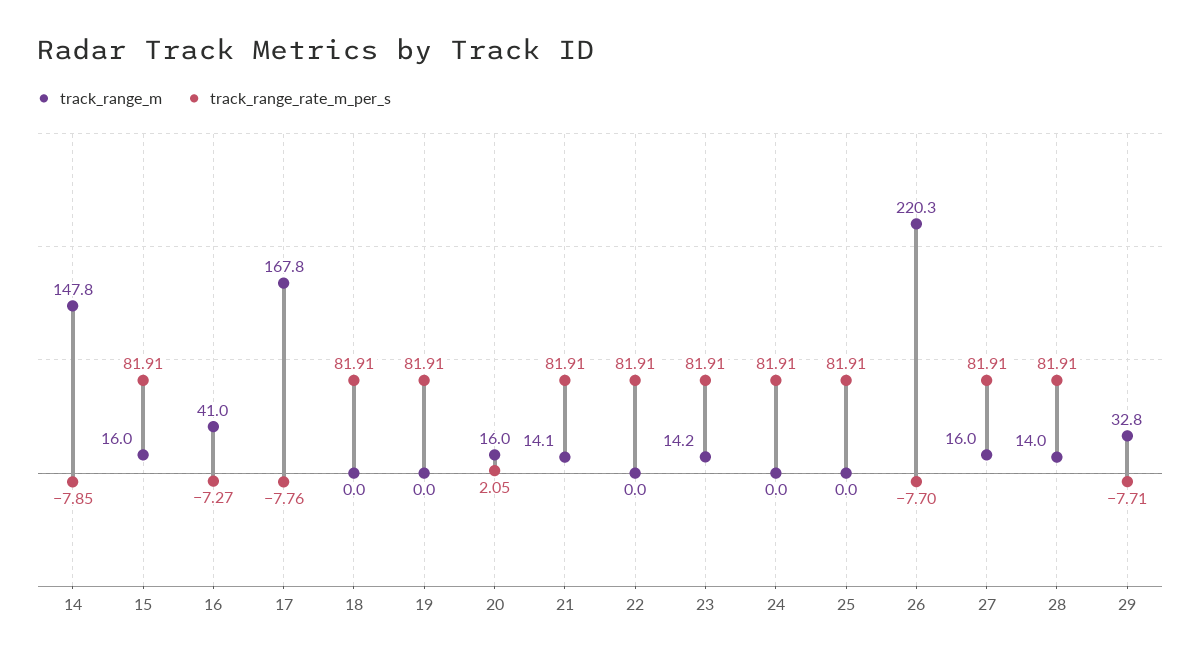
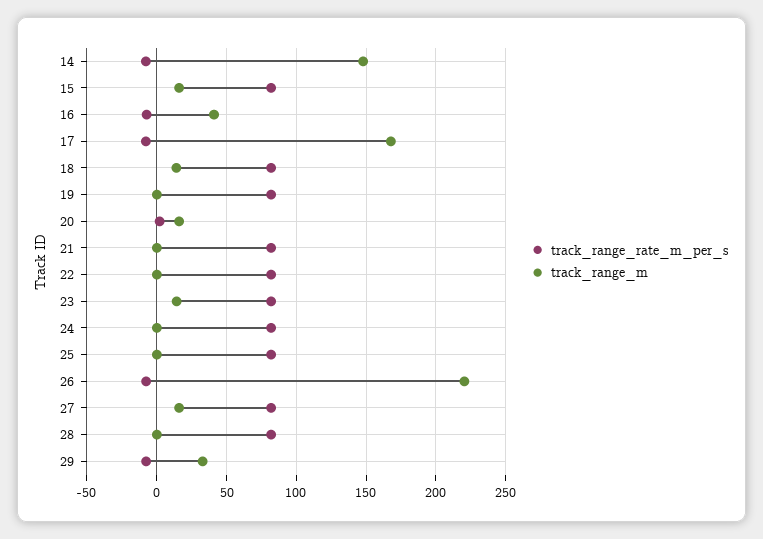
track_range_m, 18: 0 -> 15
track_range_m, 21: 14.1 -> 0
track_range_m, 28: 14 -> 0

